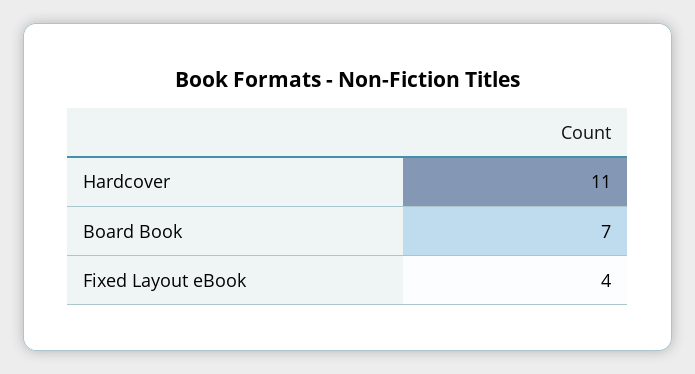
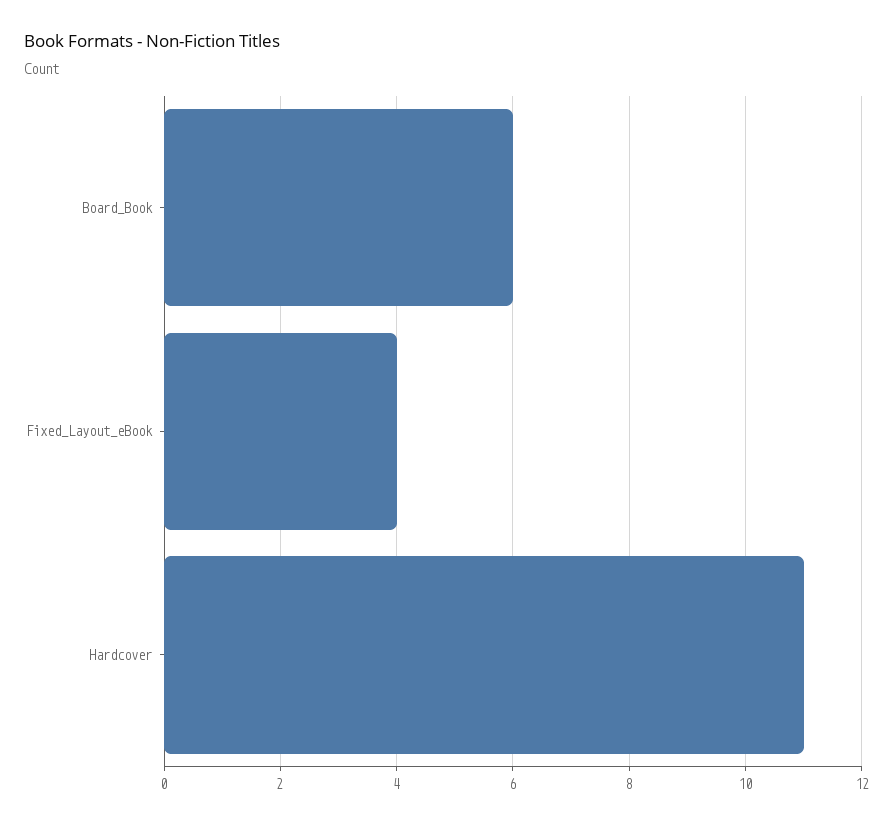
Board Book: 7 -> 6

